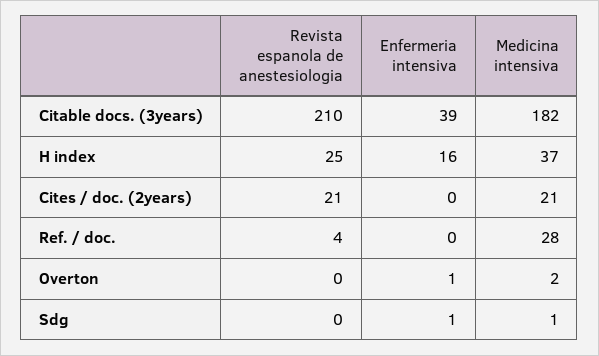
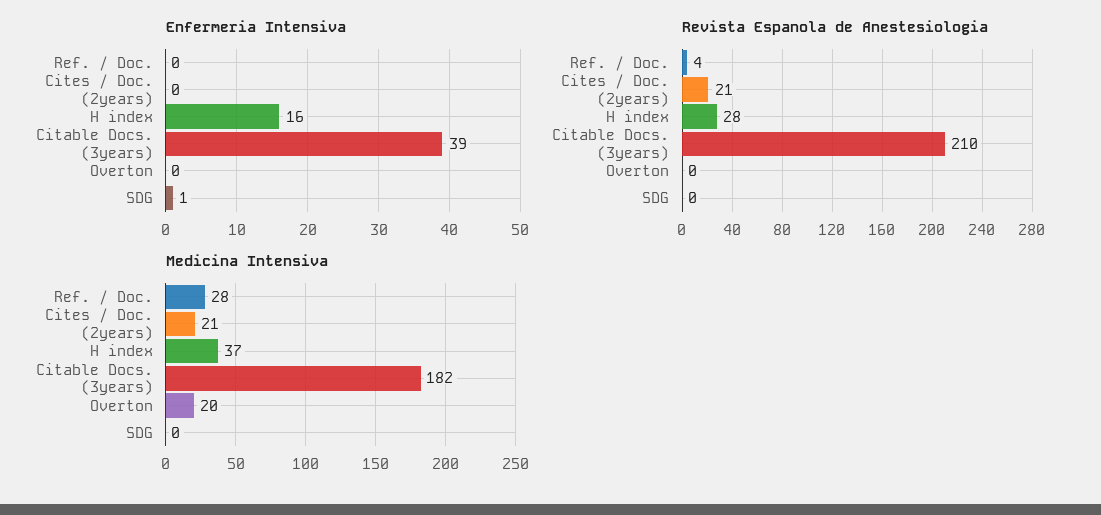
Revista espanola de anestesiologia, H index: 25 -> 28
Enfermeria intensiva, Overton: 1 -> 0
Medicina intensiva, Overton: 2 -> 20
Medicina intensiva, Sdg: 1 -> 0

